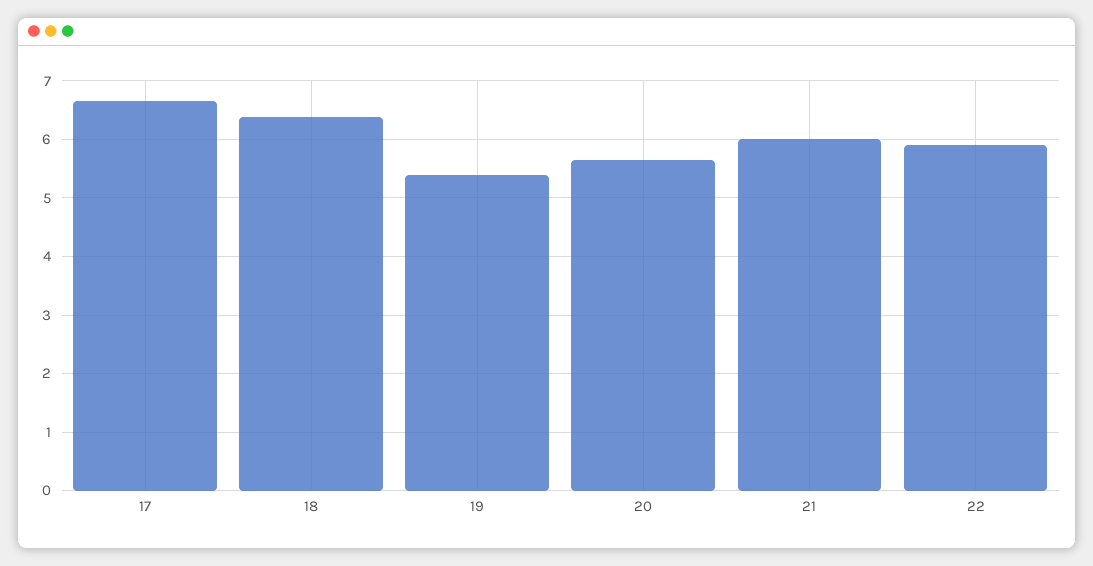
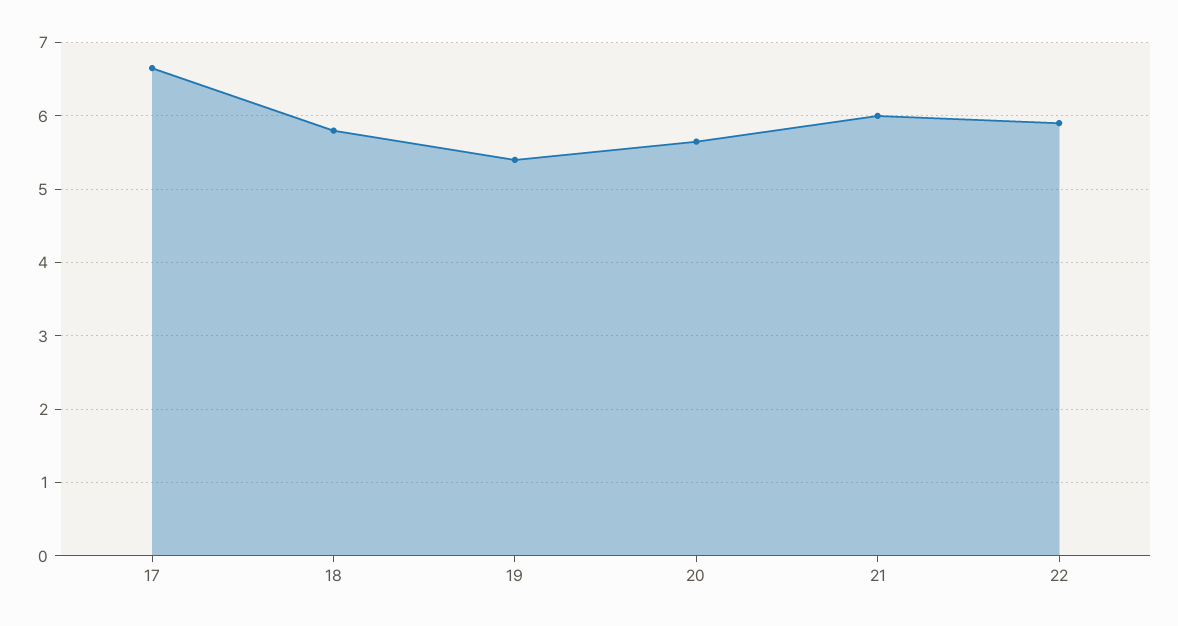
18: 6.4 -> 5.8

